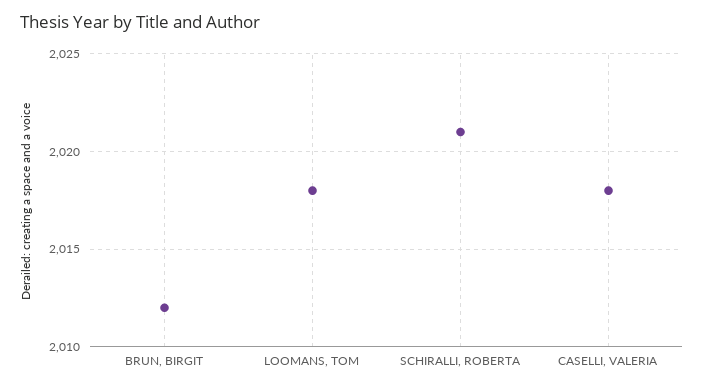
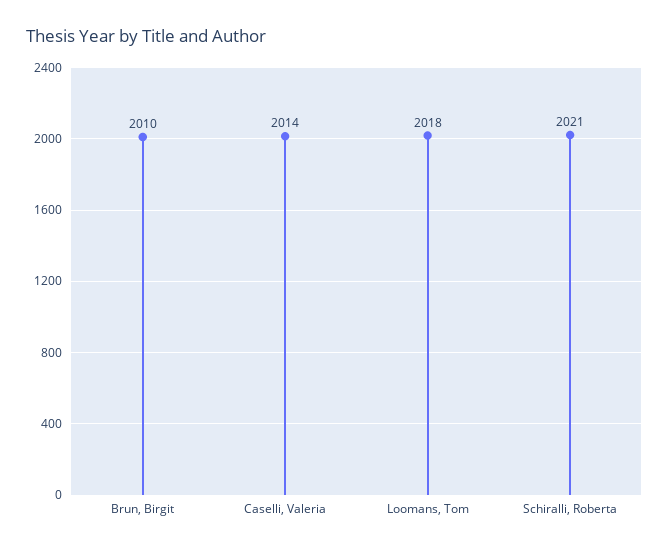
BRUN, BIRGIT: 2012 -> 2010
CASELLI, VALERIA: 2018 -> 2014

